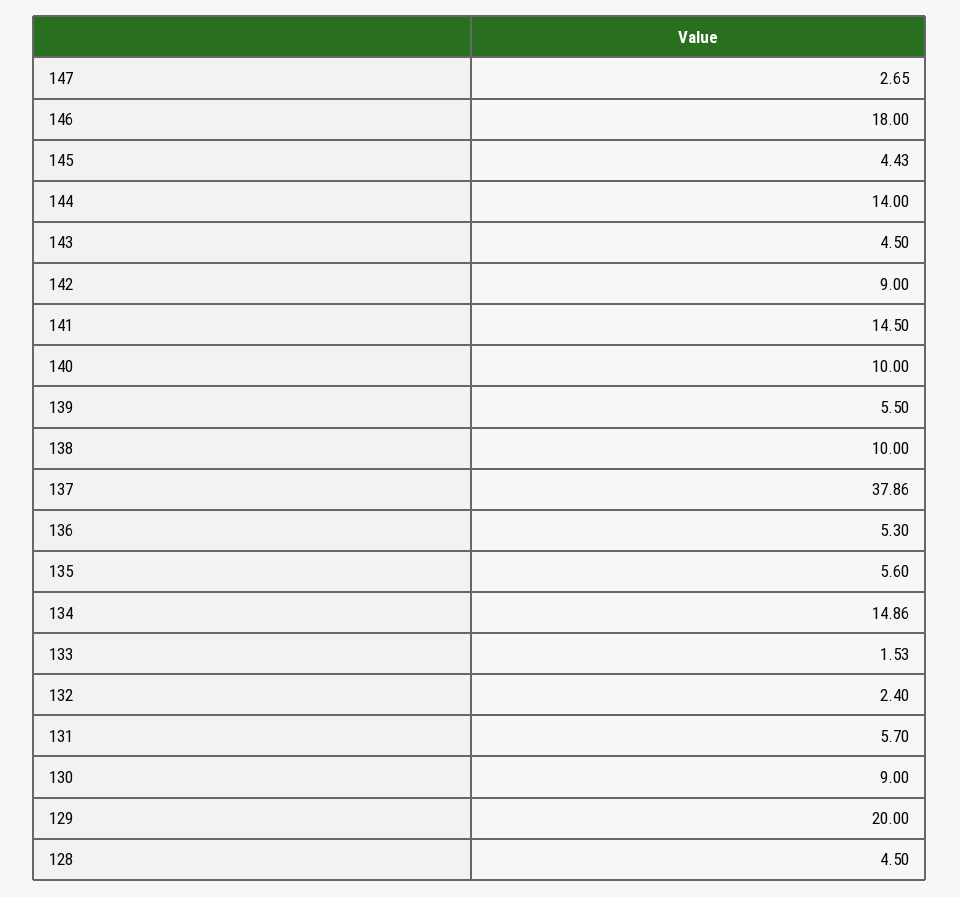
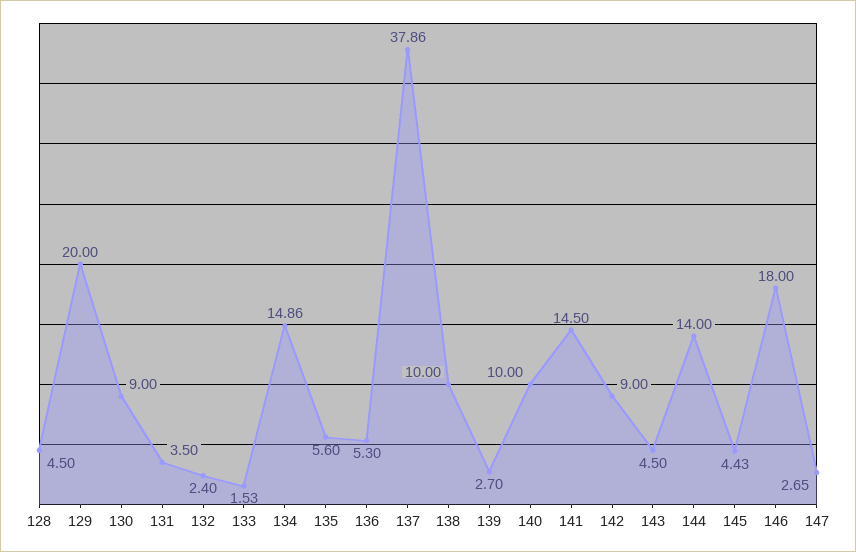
139: 5.5 -> 2.7
131: 5.7 -> 3.5

